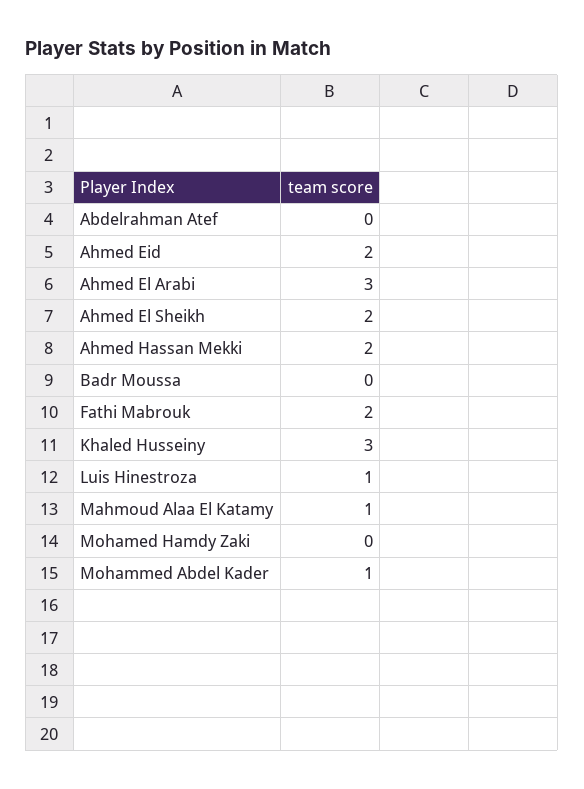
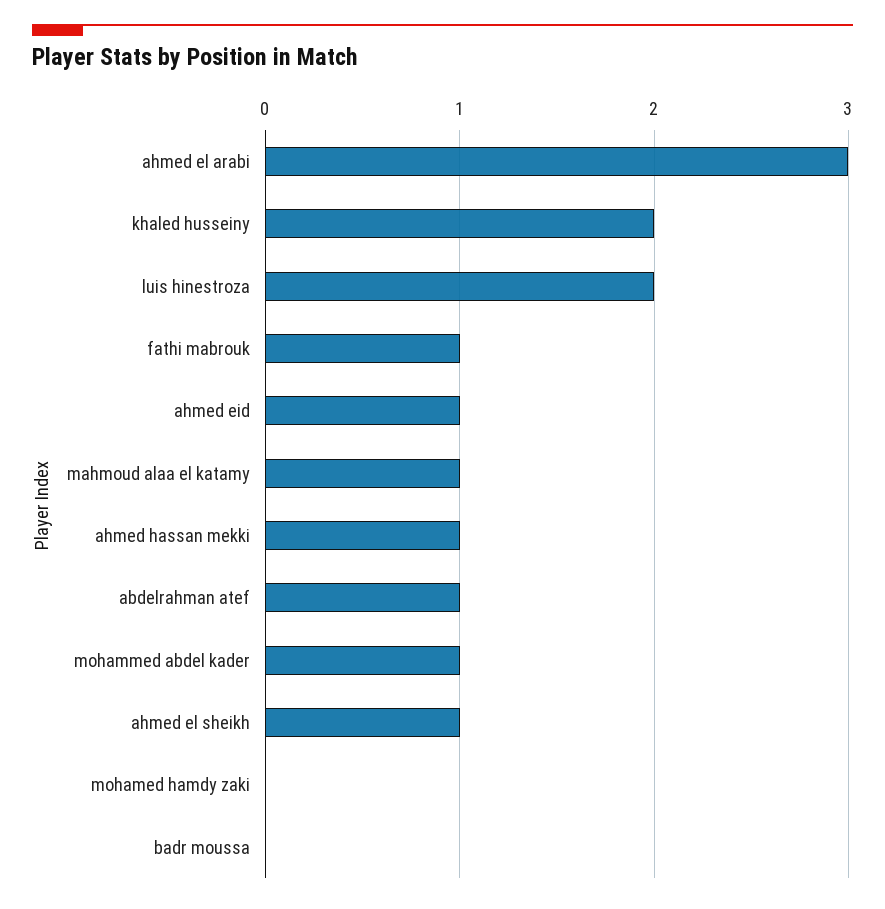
Abdelrahman Atef: 0 -> 1
Ahmed Eid: 2 -> 1
Ahmed El Sheikh: 2 -> 1
Ahmed Hassan Mekki: 2 -> 1
Fathi Mabrouk: 2 -> 1
Khaled Husseiny: 3 -> 2
Luis Hinestroza: 1 -> 2

